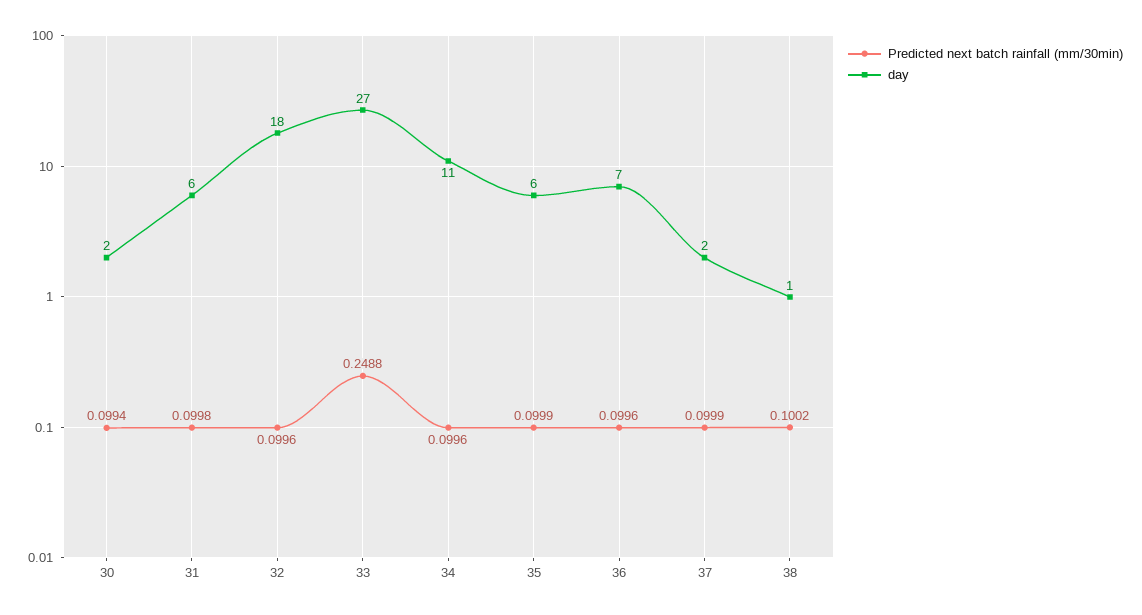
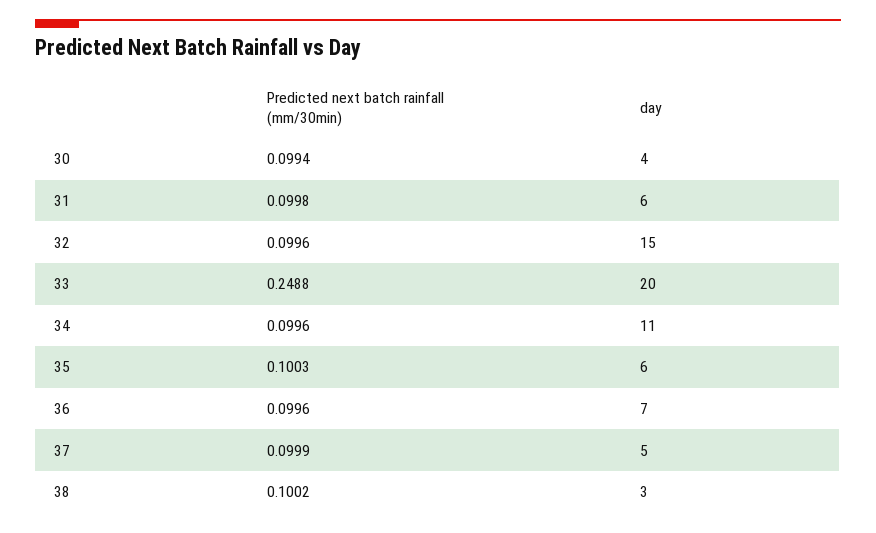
day, 30: 2 -> 4
day, 32: 18 -> 15
day, 33: 27 -> 20
Predicted next batch rainfall (mm/30min), 35: 0.0999 -> 0.1003
day, 37: 2 -> 5
day, 38: 1 -> 3

